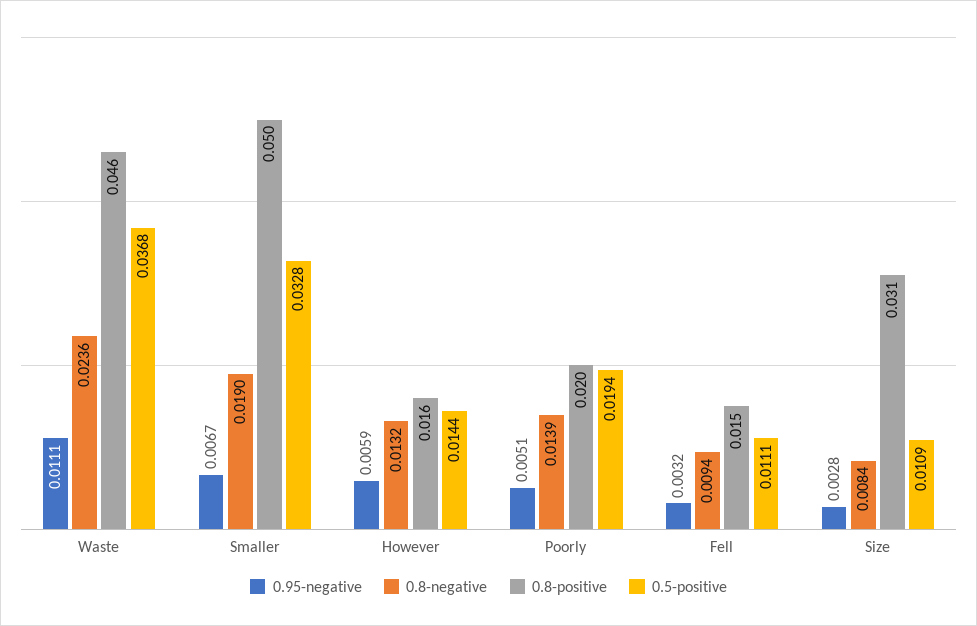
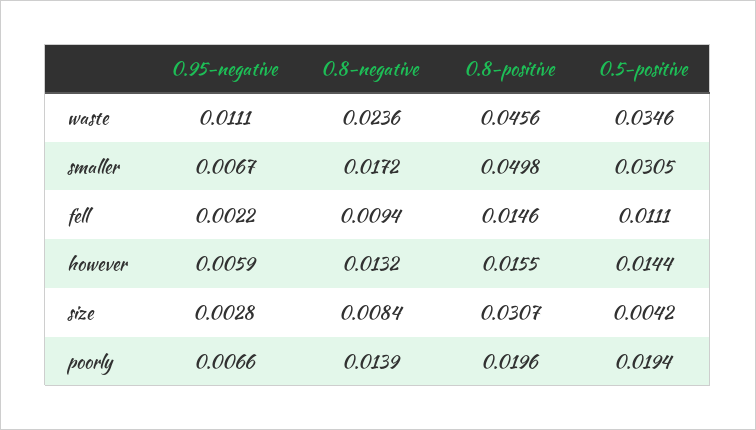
0.5-positive, Waste: 0.0368 -> 0.0346
0.8-negative, Smaller: 0.019 -> 0.0172
0.5-positive, Smaller: 0.0328 -> 0.0305
0.95-negative, Poorly: 0.0051 -> 0.0066
0.95-negative, Fell: 0.0032 -> 0.0022
0.5-positive, Size: 0.0109 -> 0.0042

